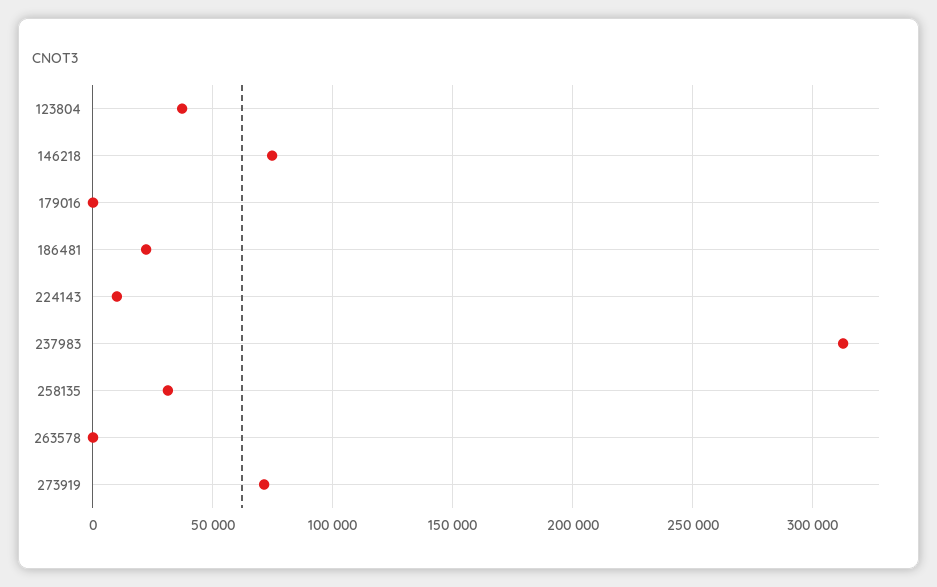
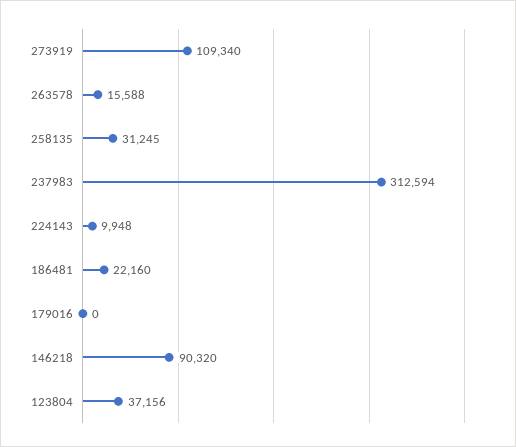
146218: 75000 -> 90320
263578: 0 -> 15588
273919: 70000 -> 109340

